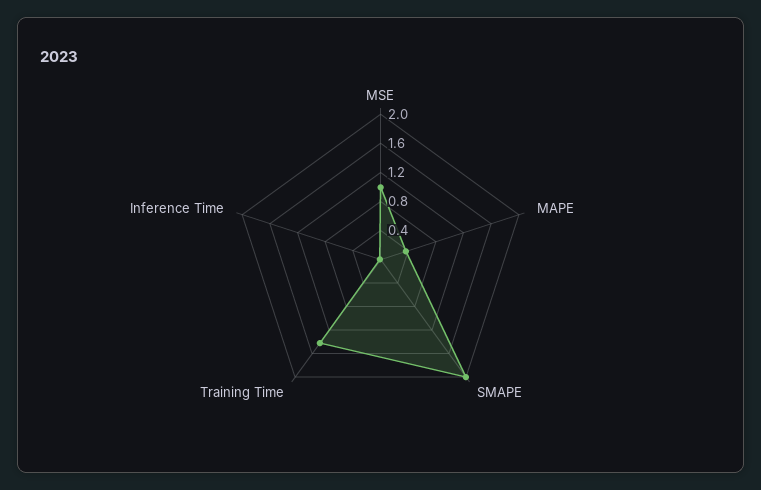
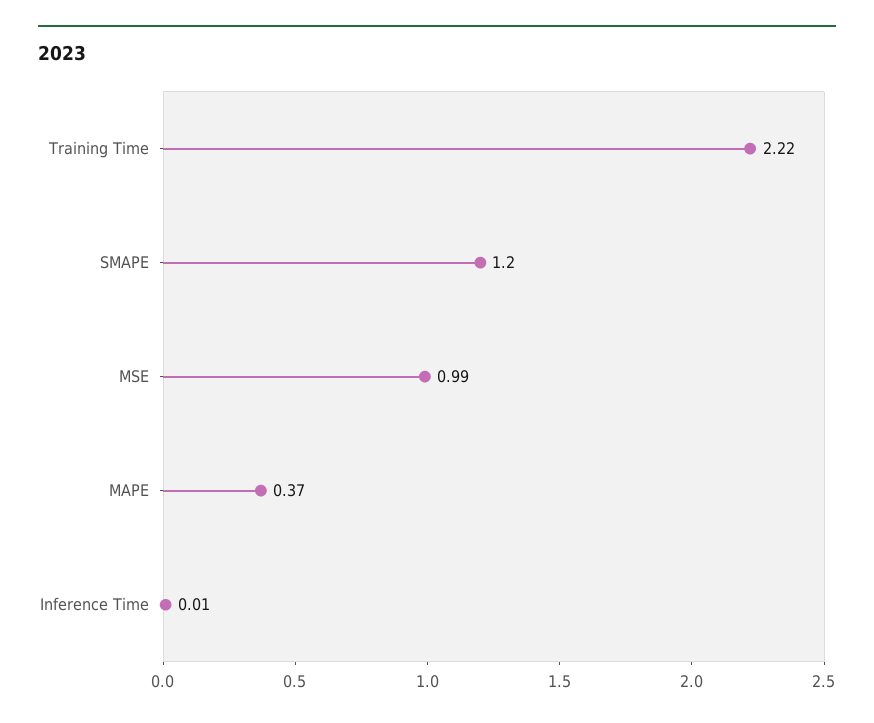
SMAPE: 2 -> 1.2
Training Time: 1.4 -> 2.22

